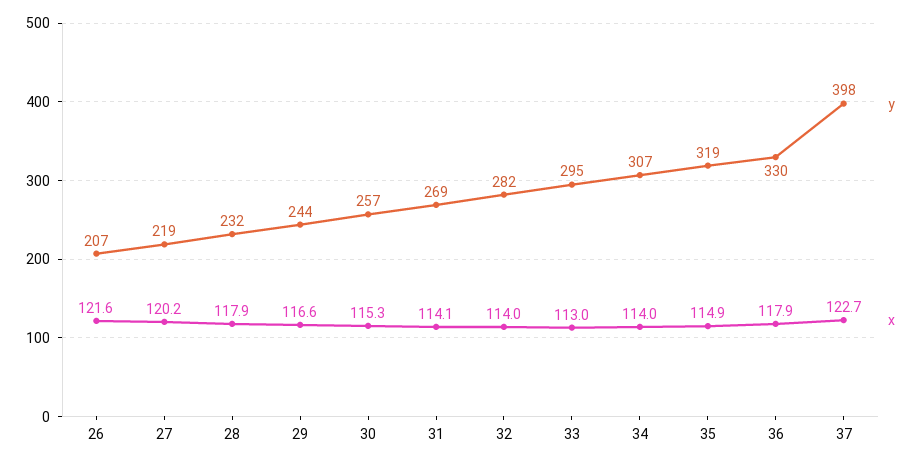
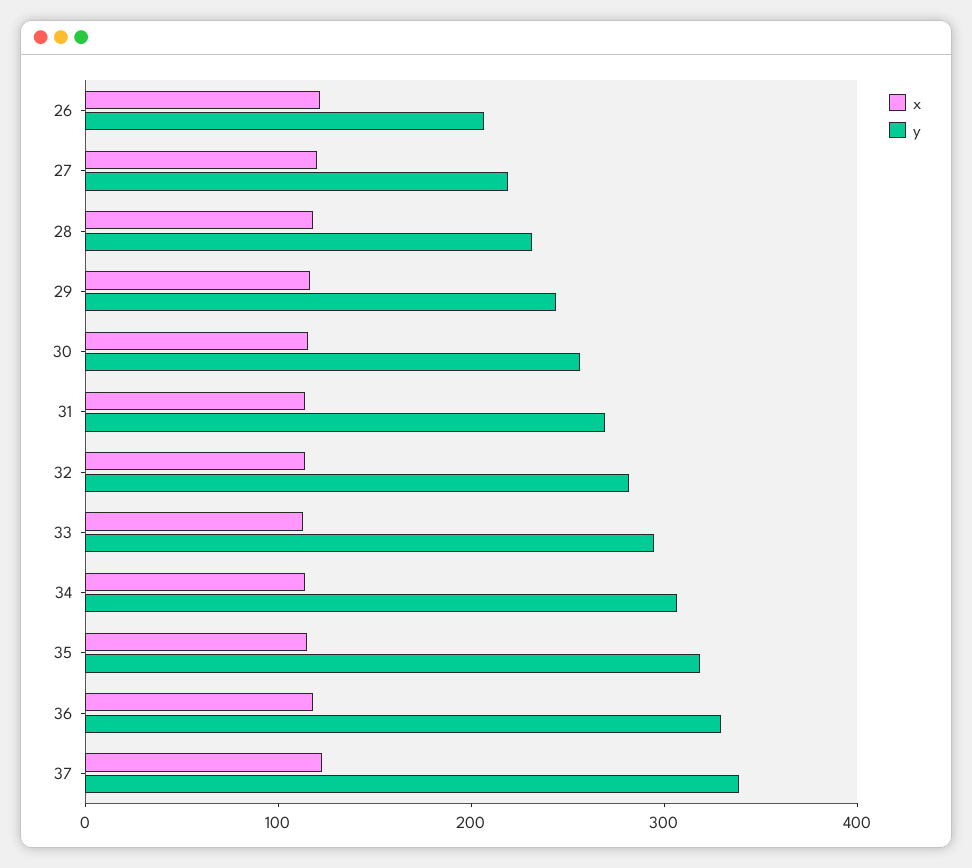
y, 37: 398 -> 340

